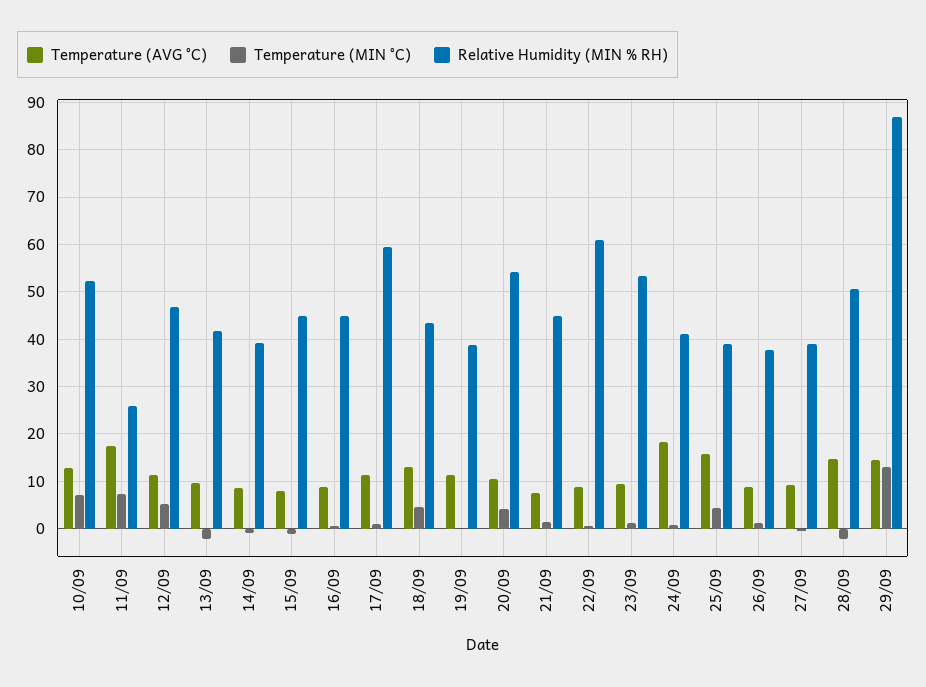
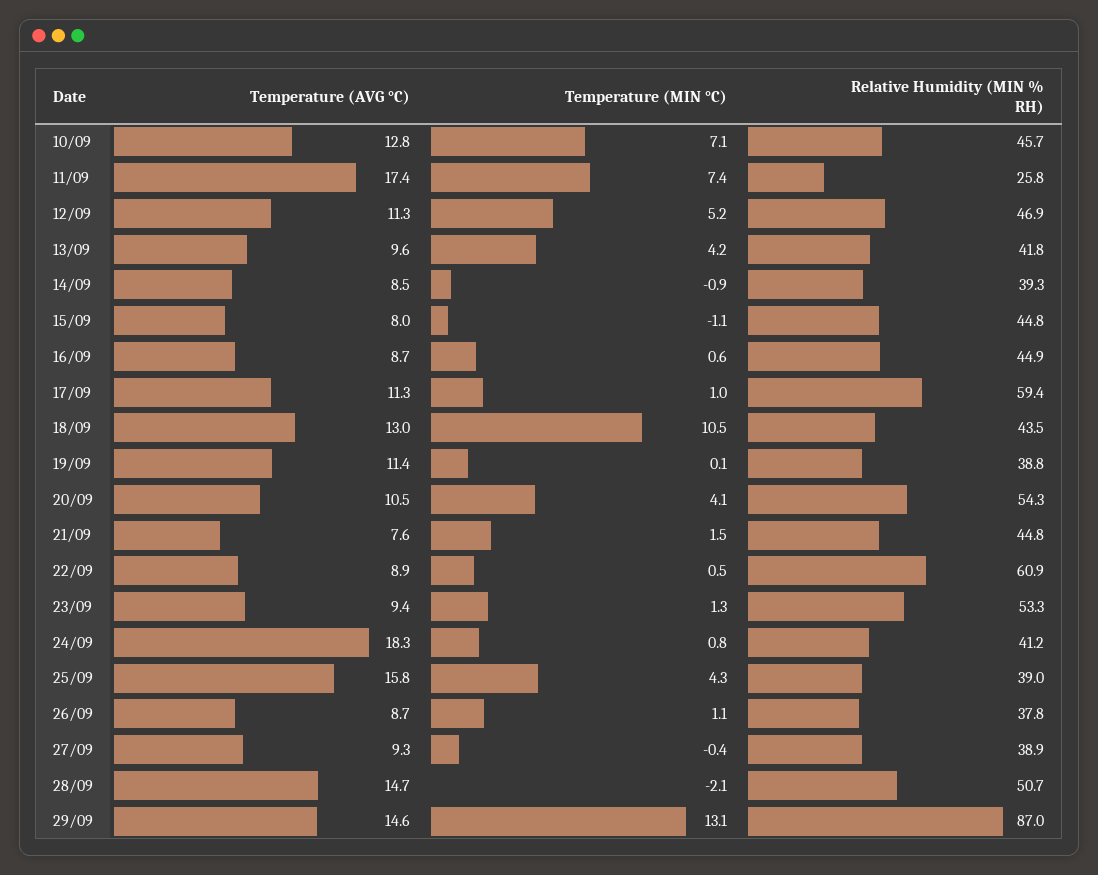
Relative Humidity (MIN % RH), 10/09: 52 -> 45.7
Temperature (MIN °C), 13/09: -2 -> 4.2
Temperature (MIN °C), 18/09: 4 -> 10.5

